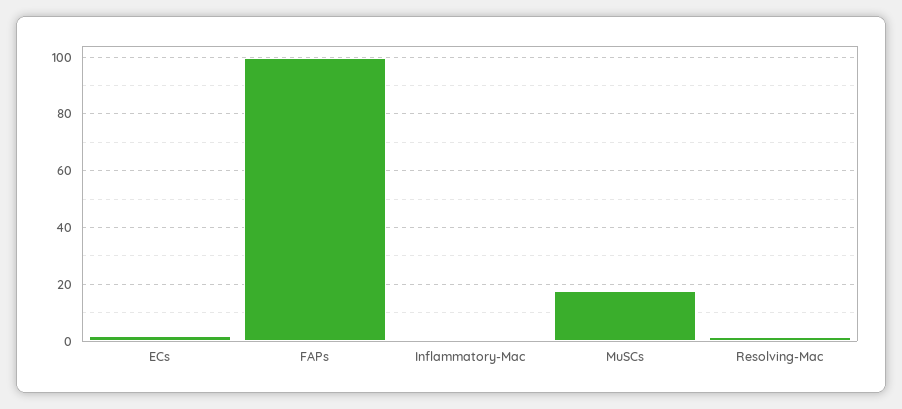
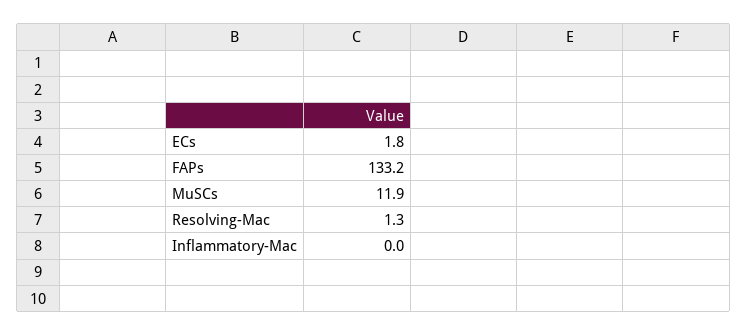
FAPs: 100 -> 133.2
MuSCs: 17.5 -> 11.9

